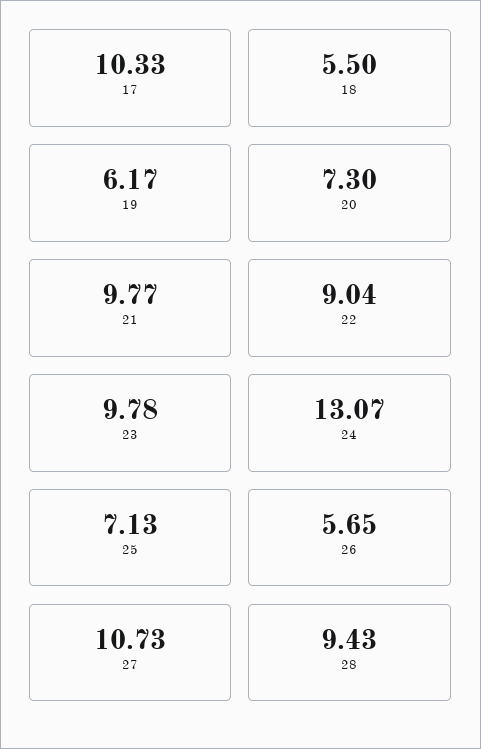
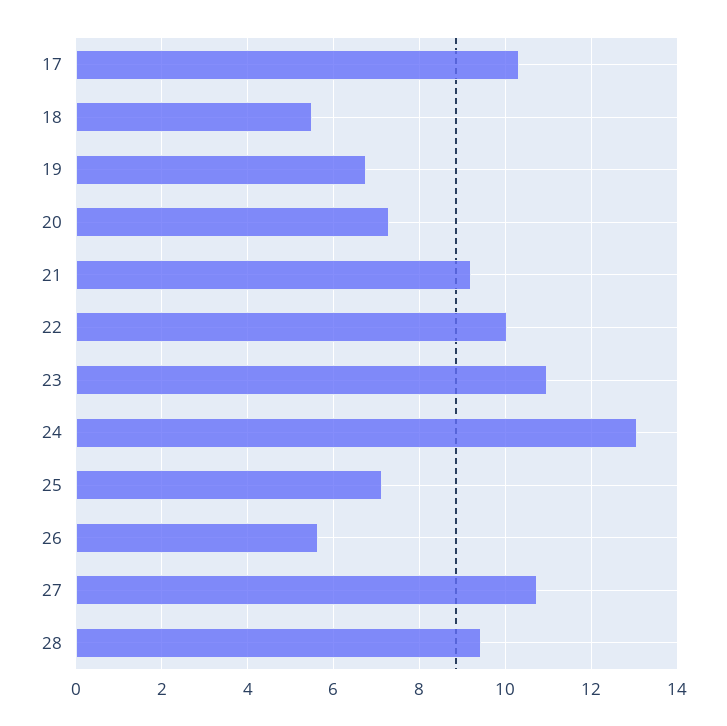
19: 6.17 -> 6.8
21: 9.77 -> 9.2
22: 9.04 -> 10
23: 9.78 -> 11

